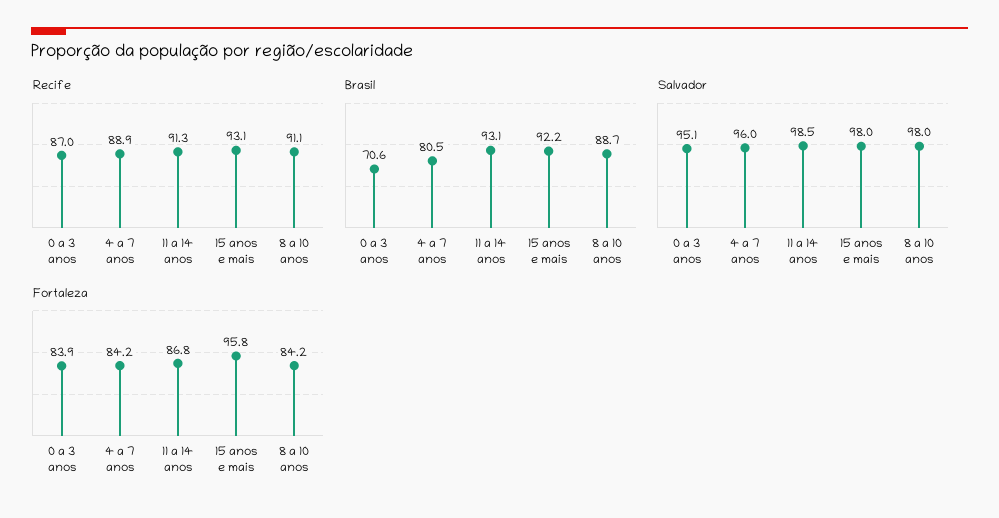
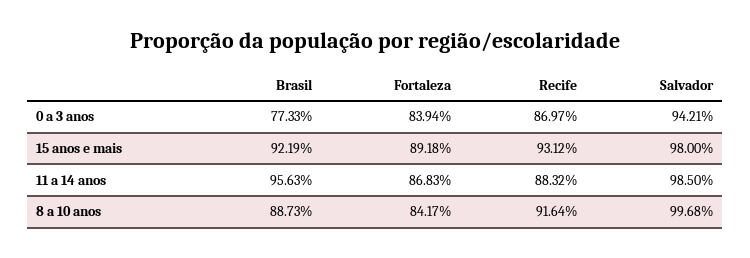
Recife, 4 a 7 anos: 88.9 -> none
Recife, 11 a 14 anos: 91.3 -> 88.32
Recife, 8 a 10 anos: 91.1 -> 91.64
Brasil, 0 a 3 anos: 70.6 -> 77.33
Brasil, 4 a 7 anos: 80.5 -> none
Brasil, 11 a 14 anos: 93.1 -> 95.63
Salvador, 0 a 3 anos: 95.1 -> 94.21
Salvador, 4 a 7 anos: 96 -> none
Salvador, 8 a 10 anos: 98 -> 99.68
Fortaleza, 4 a 7 anos: 84.2 -> none
Fortaleza, 15 anos e mais: 95.8 -> 89.18

